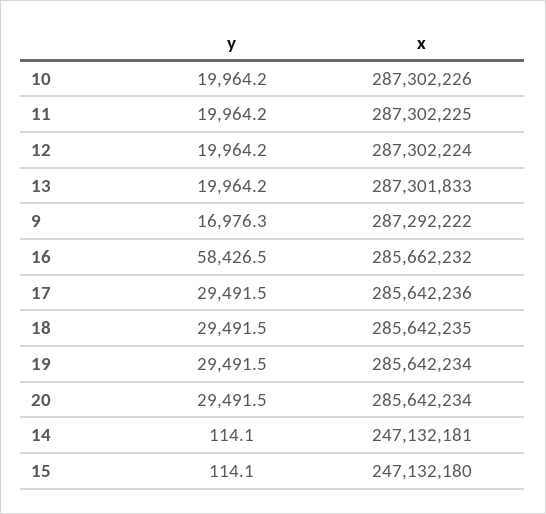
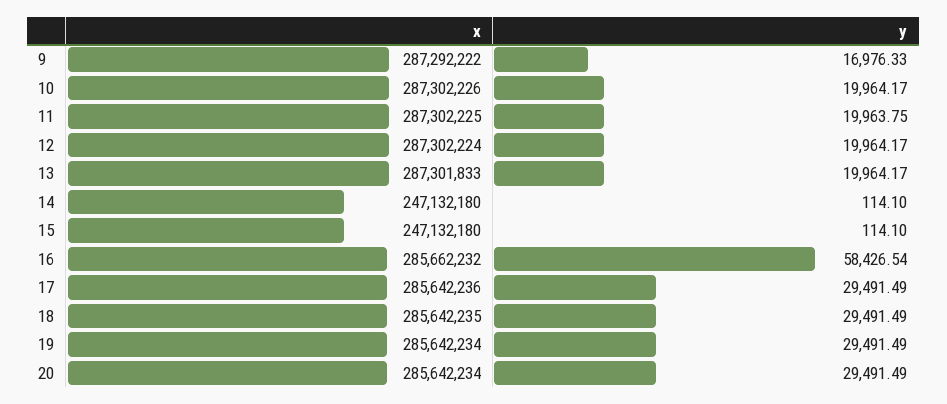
y, 11: 19964.2 -> 19963.75
x, 14: 247132181 -> 247132180

